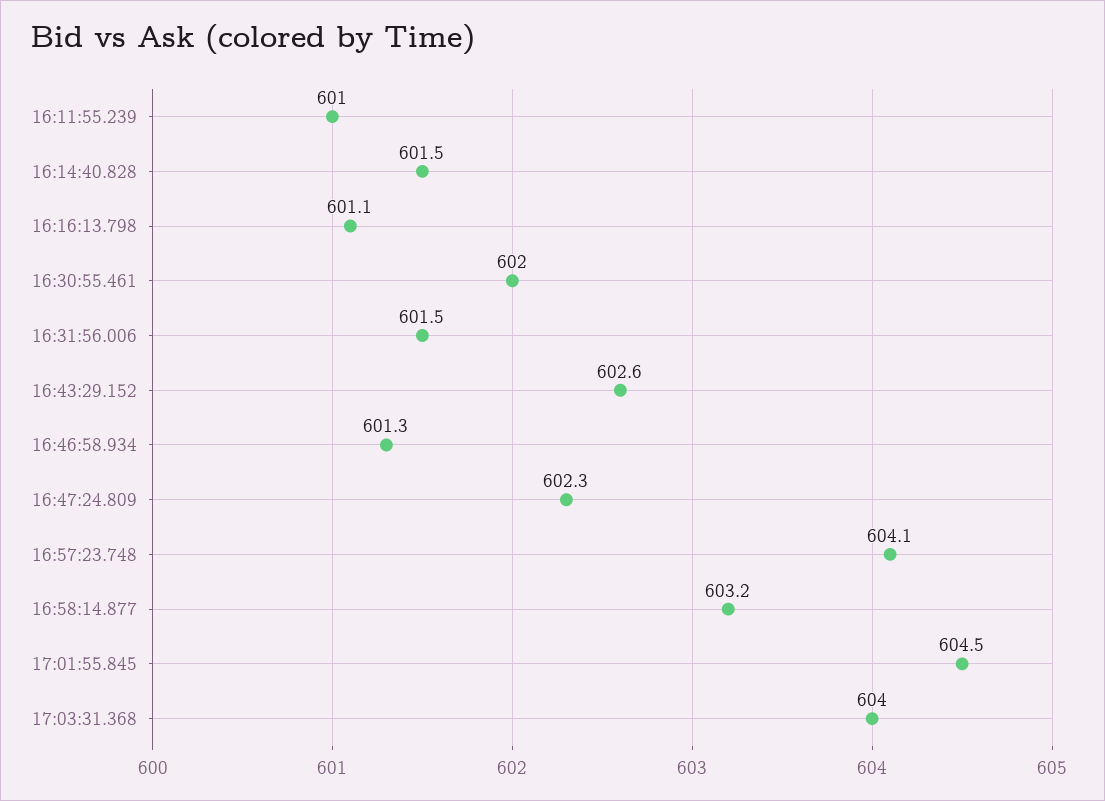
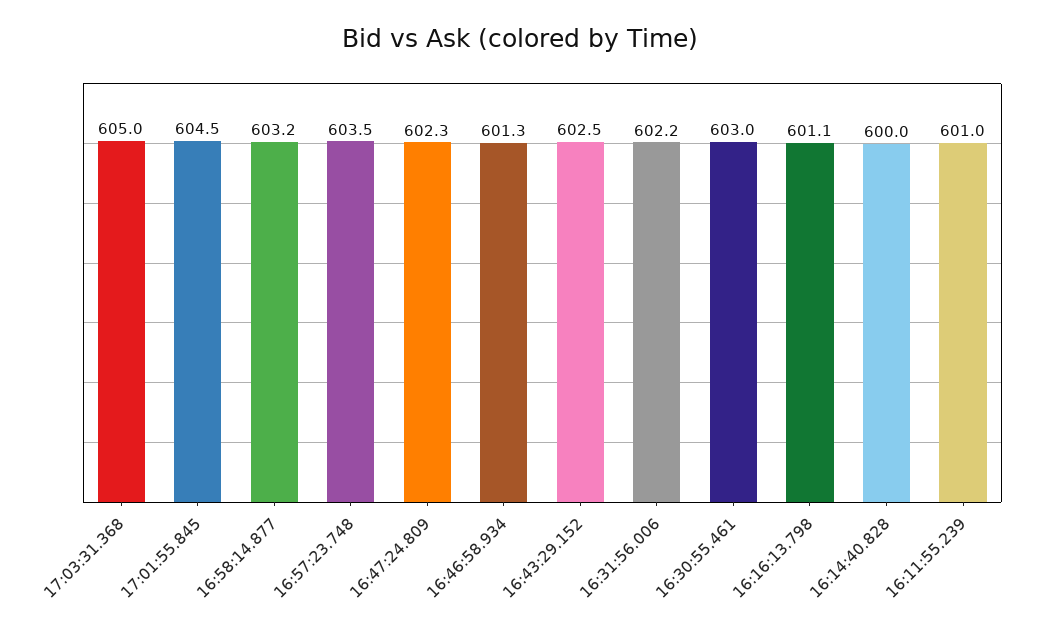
16:14:40.828: 601.5 -> 600
16:30:55.461: 602 -> 603
16:31:56.006: 601.5 -> 602.2
16:43:29.152: 602.6 -> 602.5
16:57:23.748: 604.1 -> 603.5
17:03:31.368: 604 -> 605

